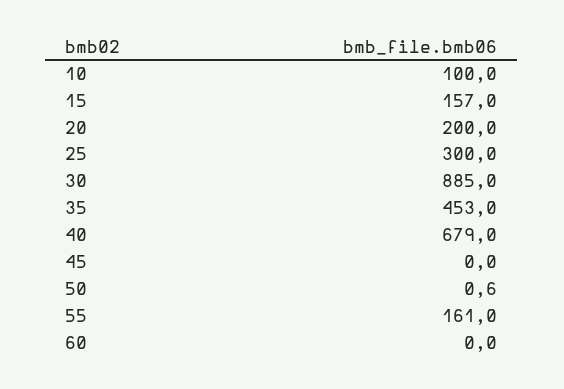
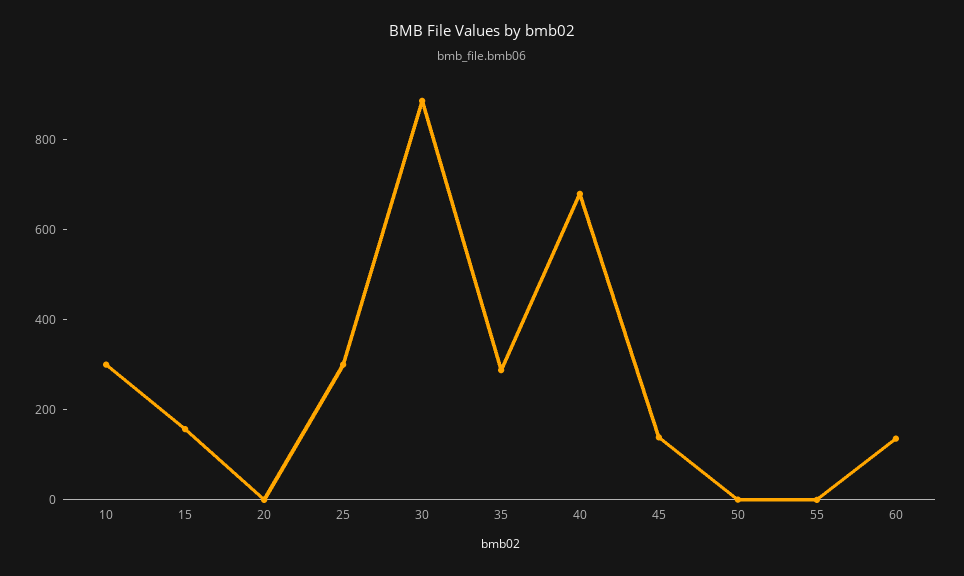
10: 100 -> 300
20: 200 -> 0
35: 453 -> 300
45: 0 -> 150
55: 161 -> 0
60: 0 -> 150

